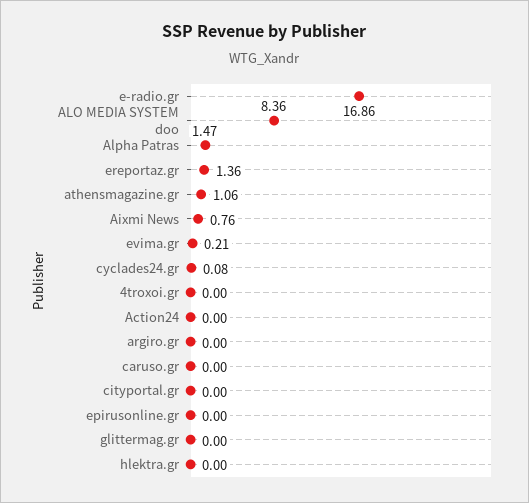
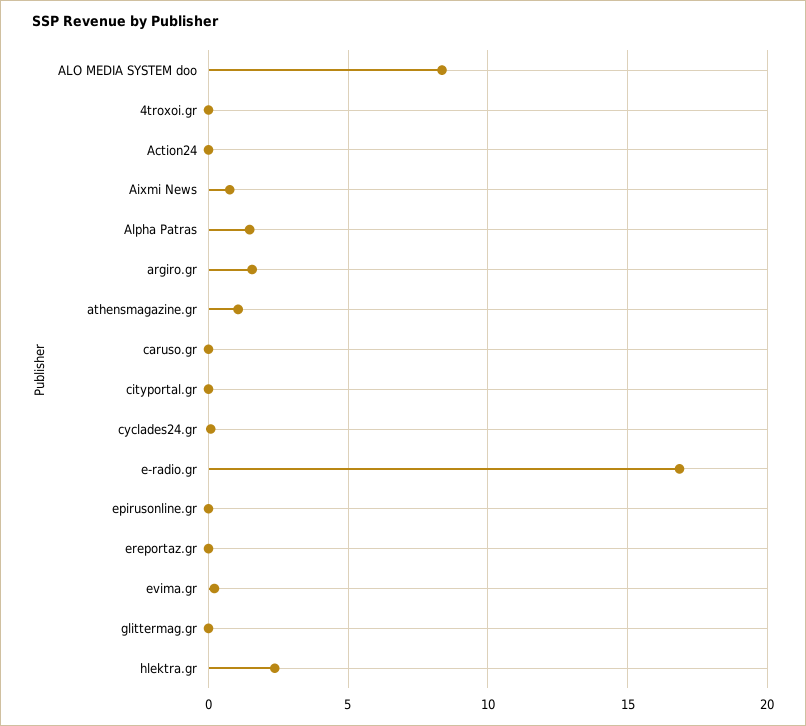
ereportaz.gr: 1.36 -> 0
argiro.gr: 0 -> 1.5
hlektra.gr: 0 -> 2.5

